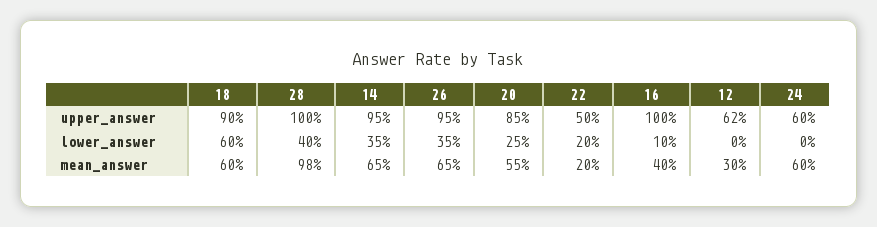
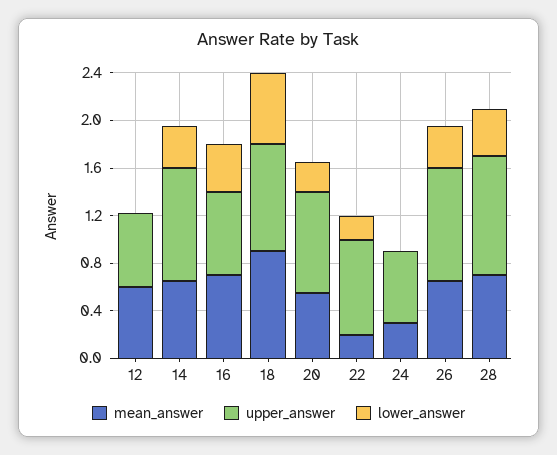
upper_answer, 22: 0.5 -> 0.8
upper_answer, 16: 1 -> 0.7
lower_answer, 16: 0.1 -> 0.4
mean_answer, 18: 0.6 -> 0.9
mean_answer, 28: 0.98 -> 0.7
mean_answer, 16: 0.4 -> 0.7
mean_answer, 12: 0.3 -> 0.6
mean_answer, 24: 0.6 -> 0.3

